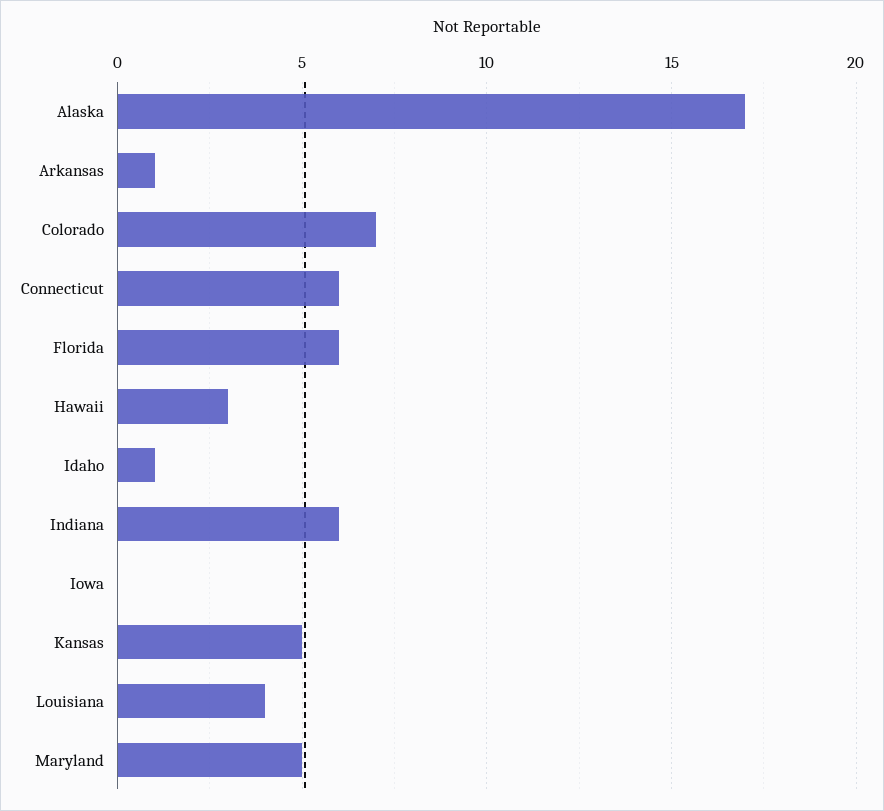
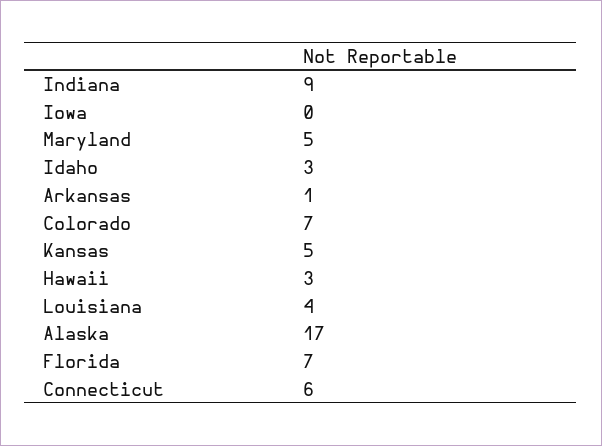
Florida: 6 -> 7
Idaho: 1 -> 3
Indiana: 6 -> 9

